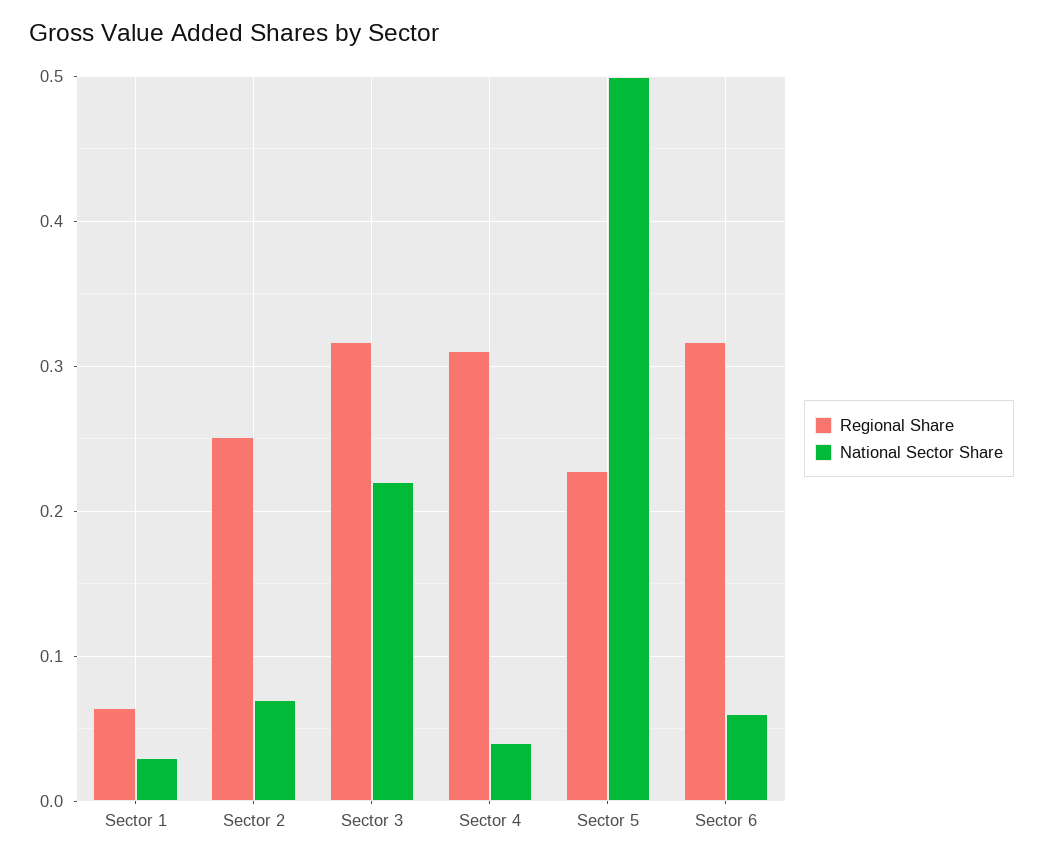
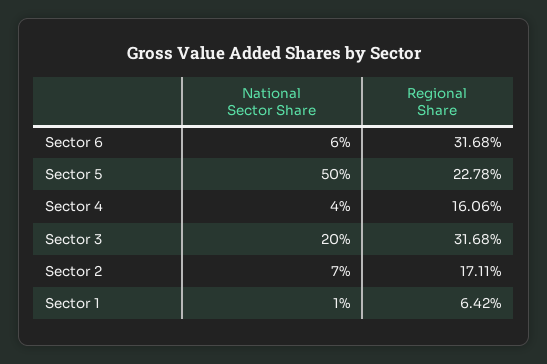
National Sector Share, Sector 1: 0.03 -> 0.01
Regional Share, Sector 2: 0.25 -> 0.1711
National Sector Share, Sector 3: 0.22 -> 0.2
Regional Share, Sector 4: 0.31 -> 0.1606

